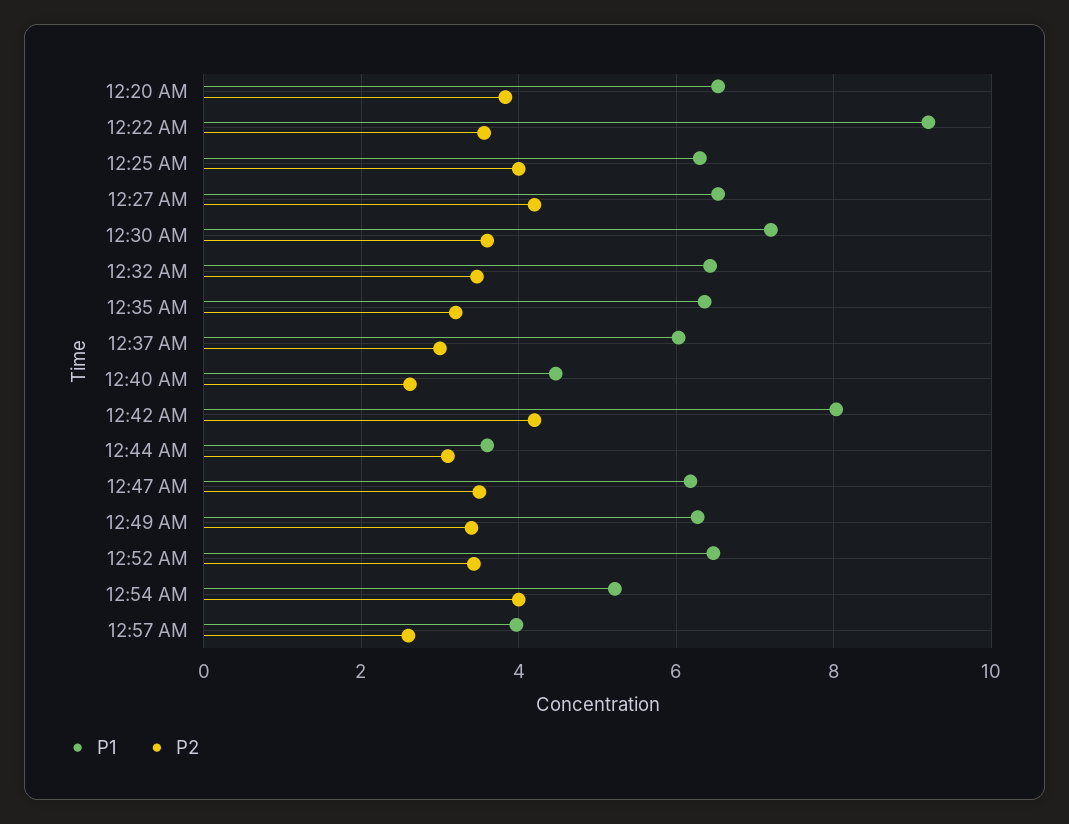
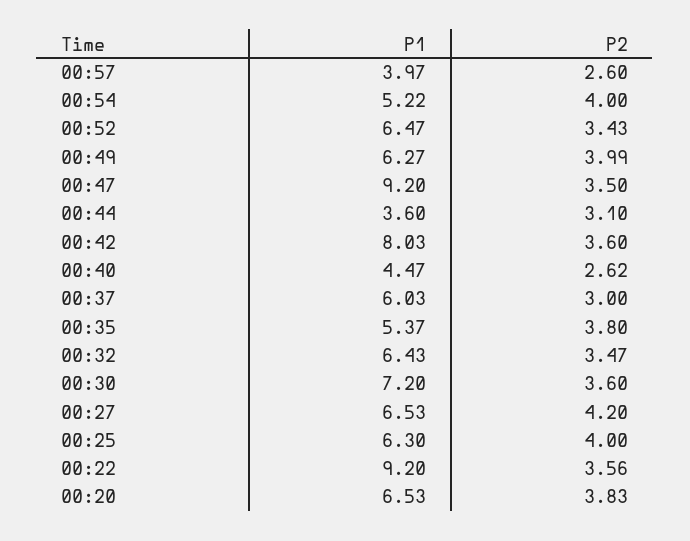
P1, 12:35 AM: 6.4 -> 5.37
P2, 12:35 AM: 3.2 -> 3.8
P2, 12:42 AM: 4.2 -> 3.6
P1, 12:47 AM: 6.2 -> 9.2
P2, 12:49 AM: 3.4 -> 3.99

